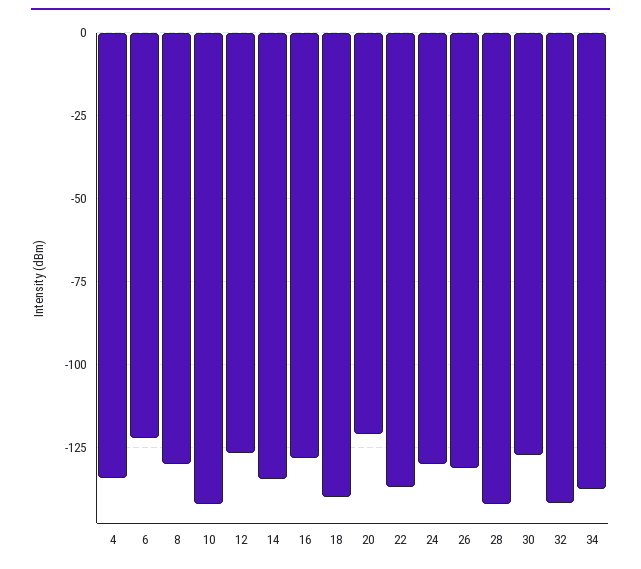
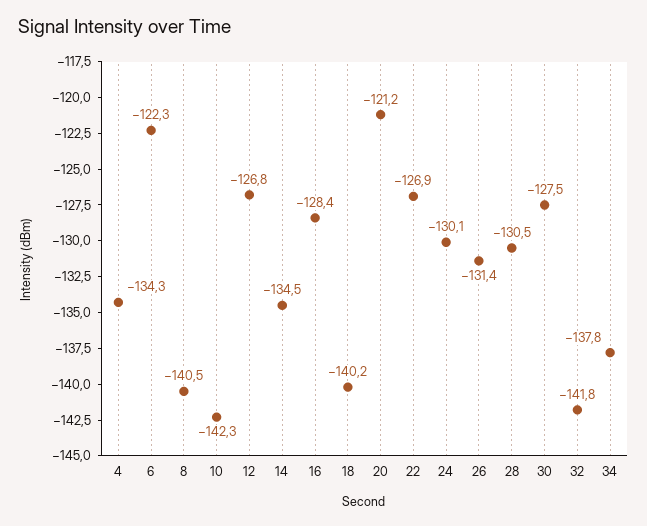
8: -130 -> -140.5
22: -137.5 -> -126.9
28: -142.5 -> -130.5

